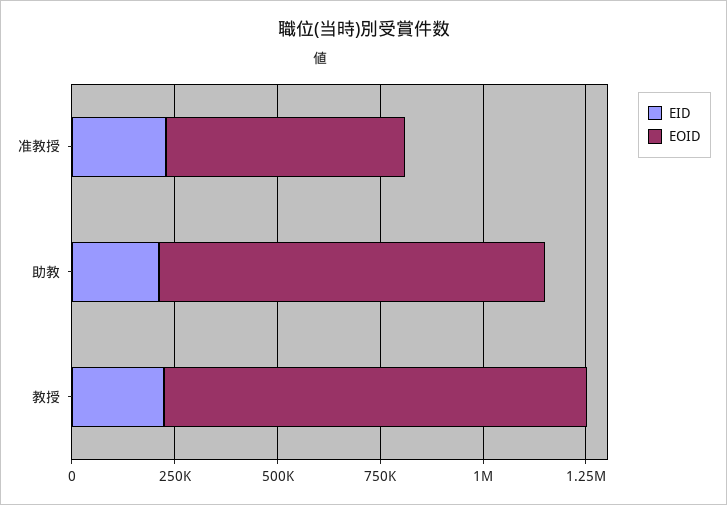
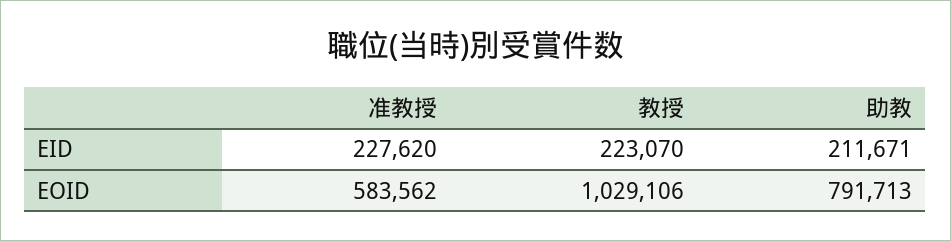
EOID, 助教: 950000 -> 791713

